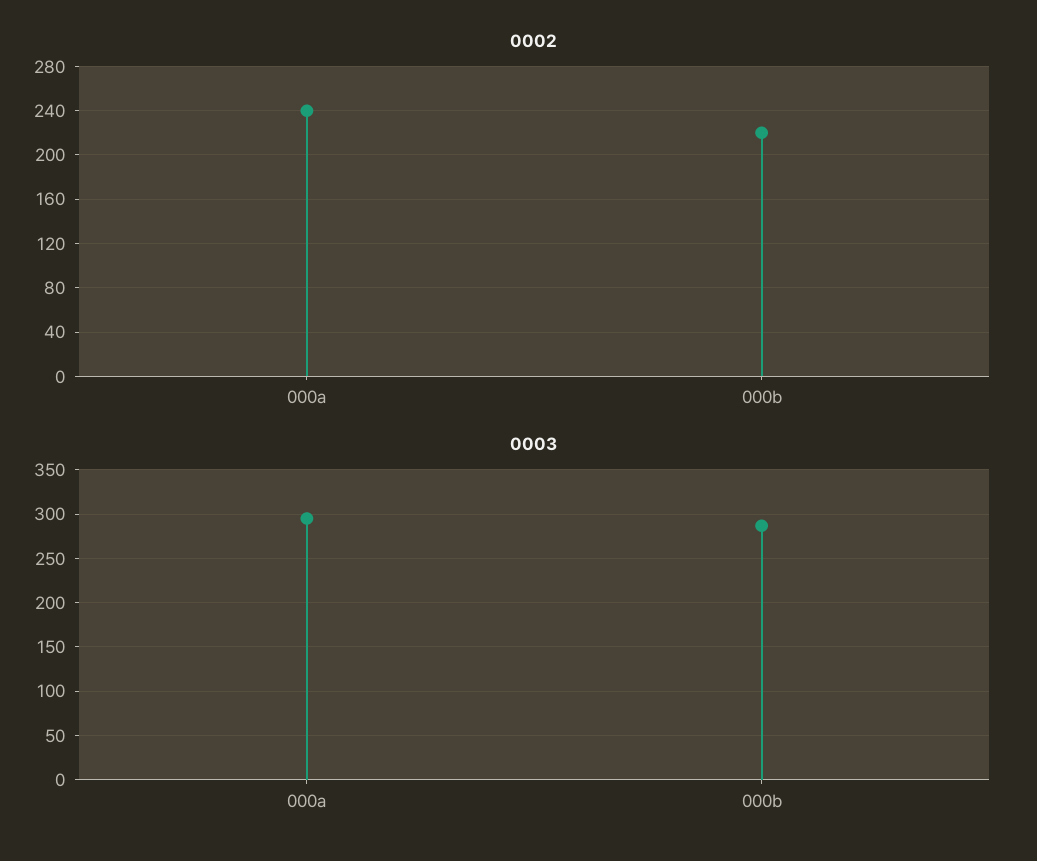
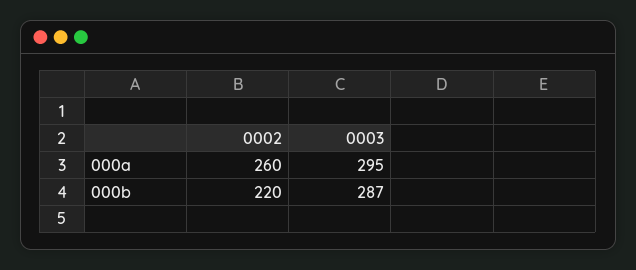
0002, 000a: 240 -> 260

